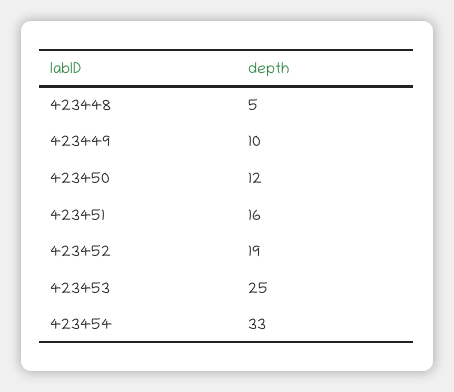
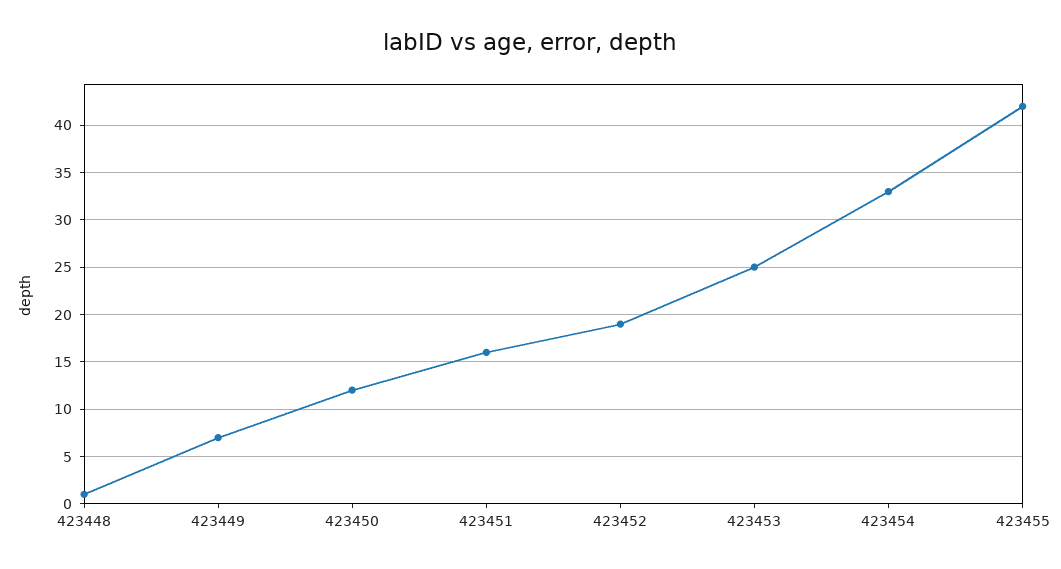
423448: 5 -> 1
423449: 10 -> 7
423455: none -> 42

